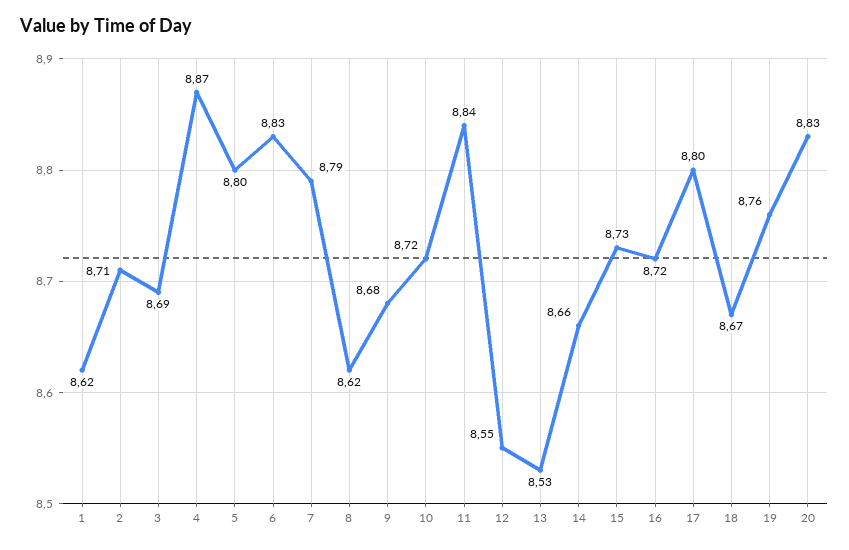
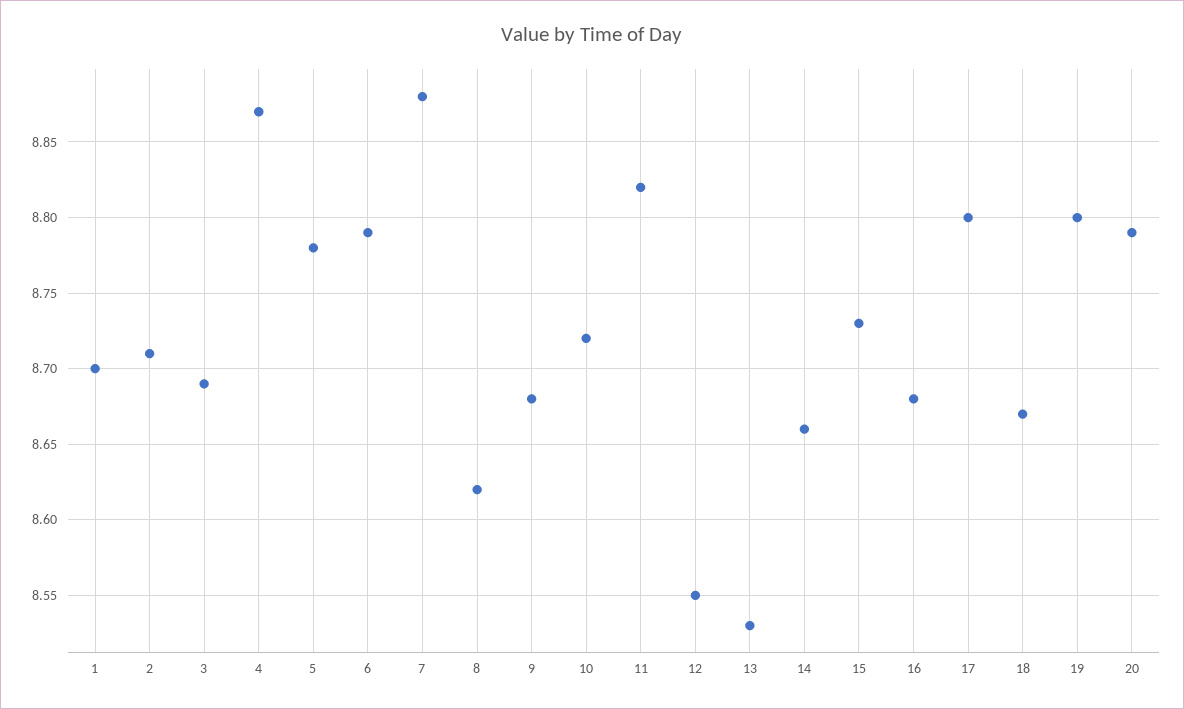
1: 8.62 -> 8.7
5: 8.8 -> 8.78
6: 8.83 -> 8.79
7: 8.79 -> 8.88
11: 8.84 -> 8.82
16: 8.72 -> 8.68
19: 8.76 -> 8.8
20: 8.83 -> 8.79

